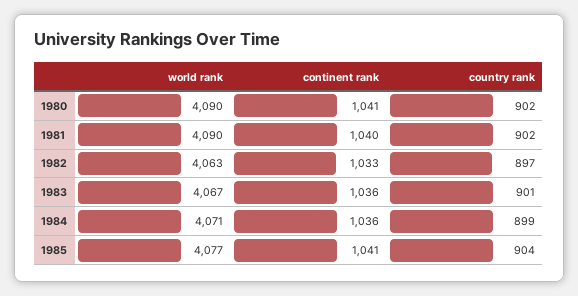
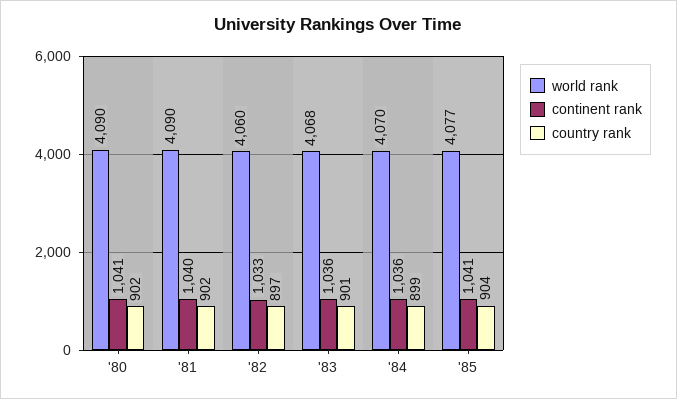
world rank, 1982: 4063 -> 4060
world rank, 1983: 4067 -> 4068
world rank, 1984: 4071 -> 4070

